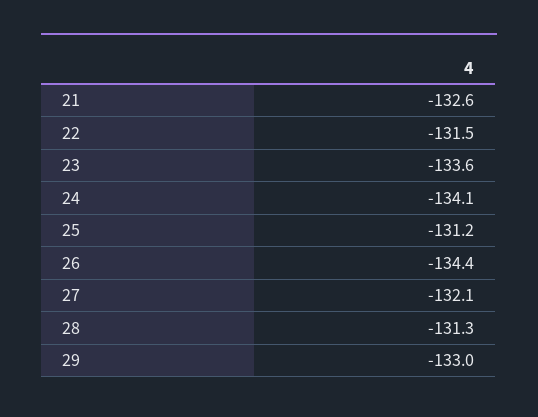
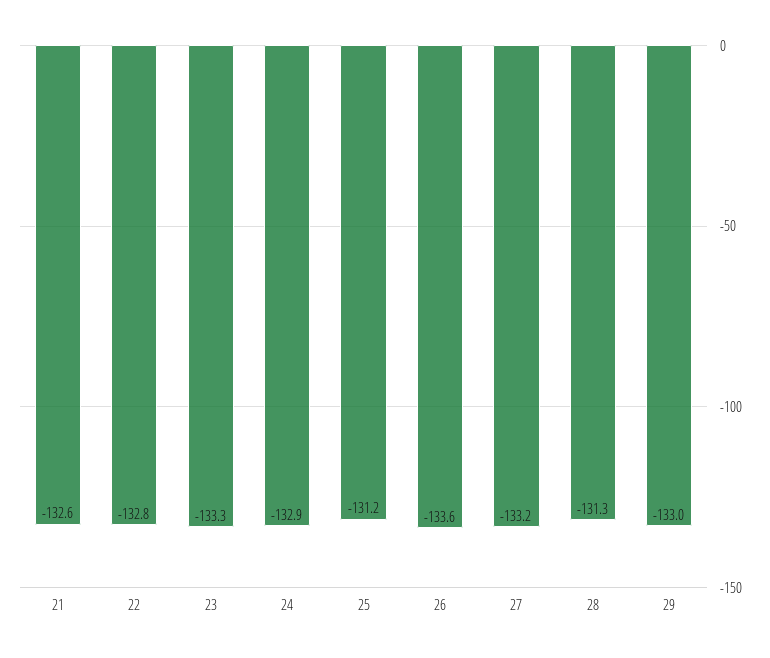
22: -131.5 -> -132.8
23: -133.6 -> -133.3
24: -134.1 -> -132.9
26: -134.4 -> -133.6
27: -132.1 -> -133.2

